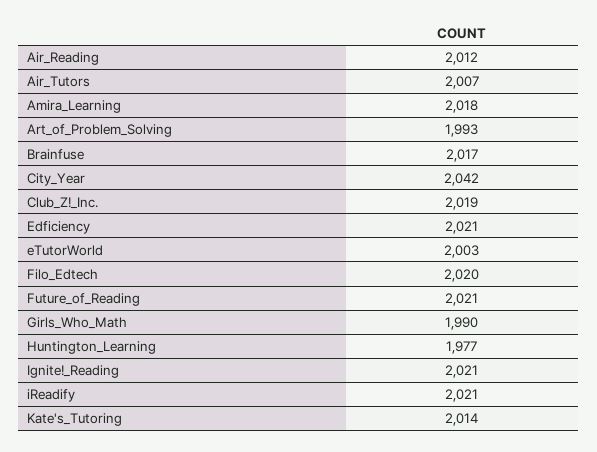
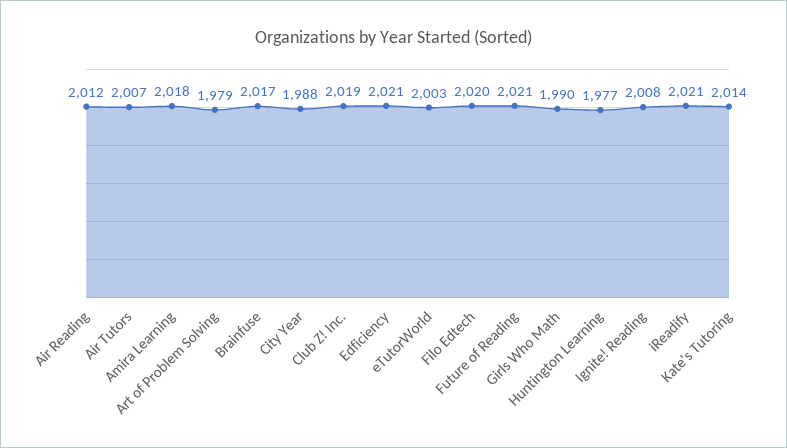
Art_of_Problem_Solving: 1993 -> 1979
City_Year: 2042 -> 1988
Ignite!_Reading: 2021 -> 2008

